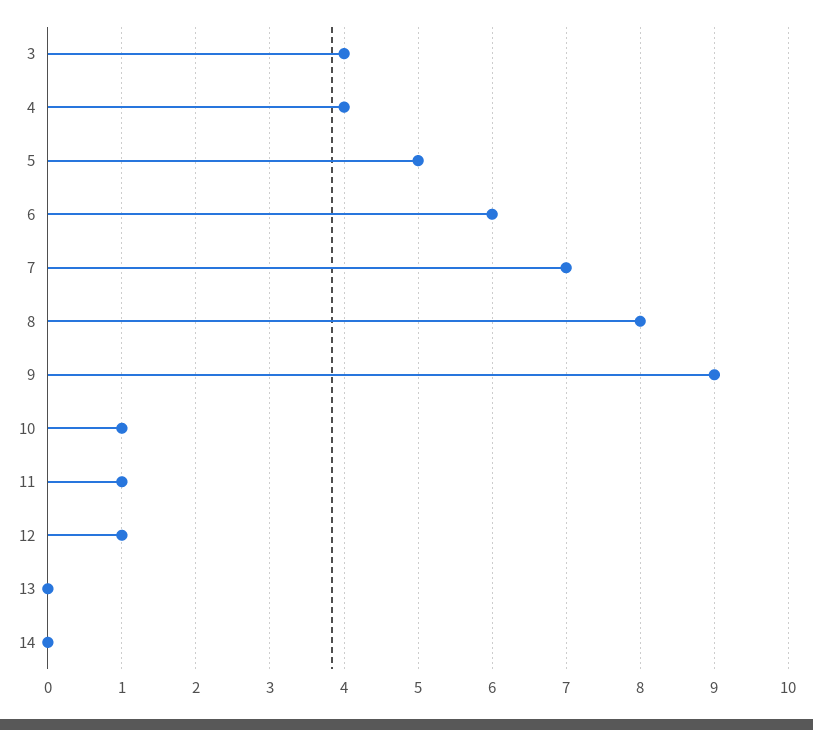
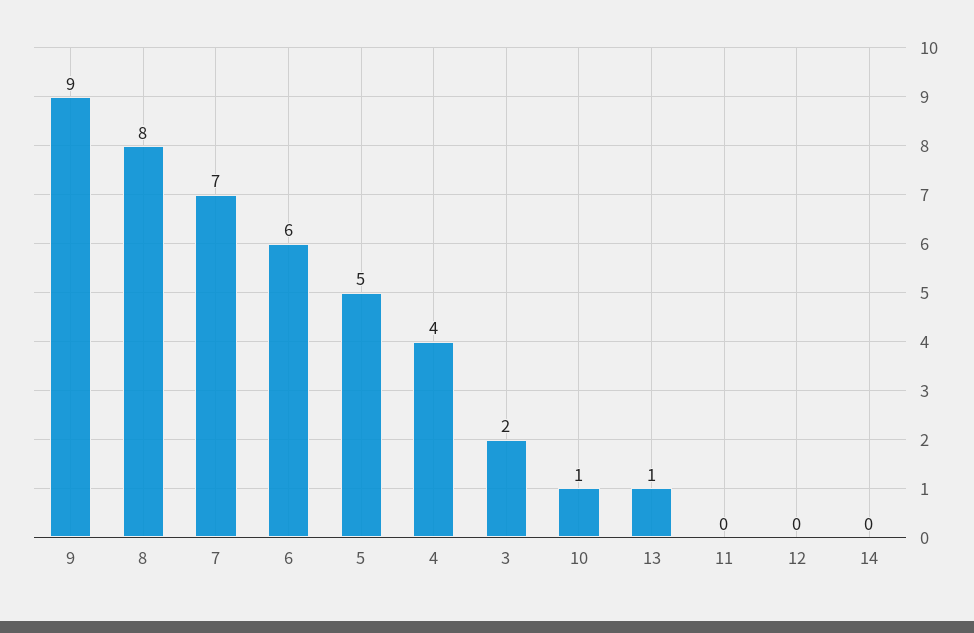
3: 4 -> 2
11: 1 -> 0
12: 1 -> 0
13: 0 -> 1

